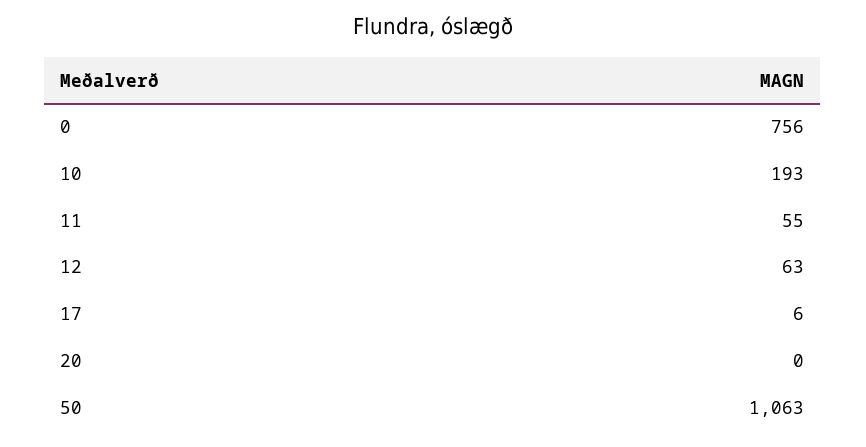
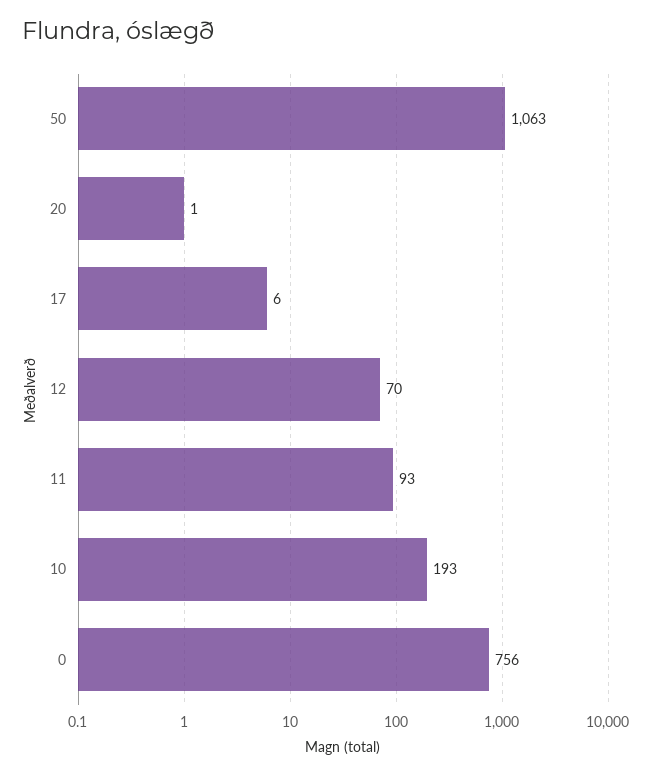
11: 55 -> 93
12: 63 -> 70
20: 0 -> 1

